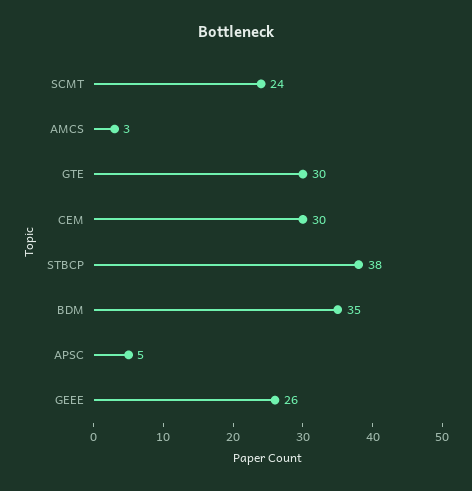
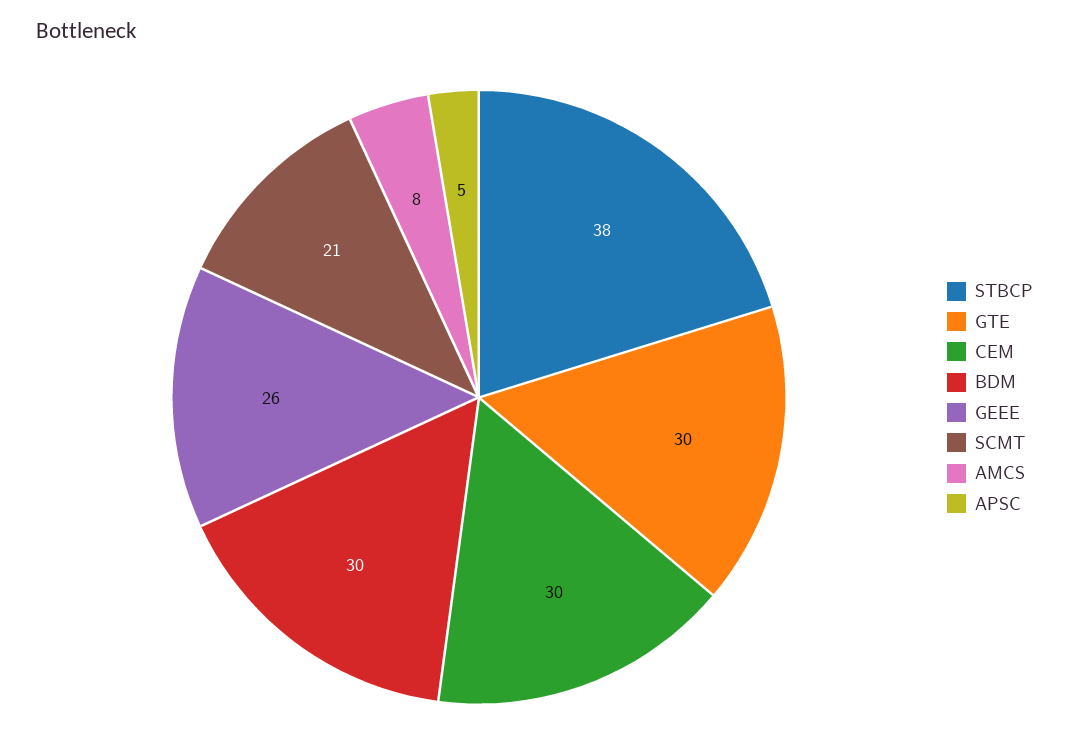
SCMT: 24 -> 21
AMCS: 3 -> 8
BDM: 35 -> 30

